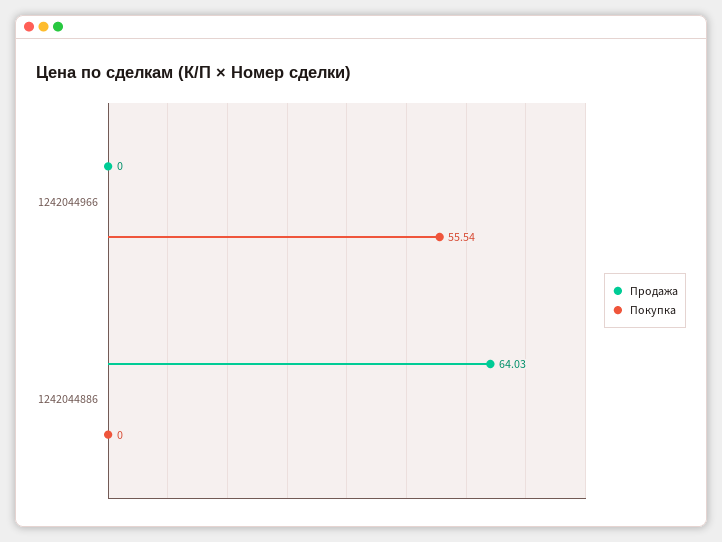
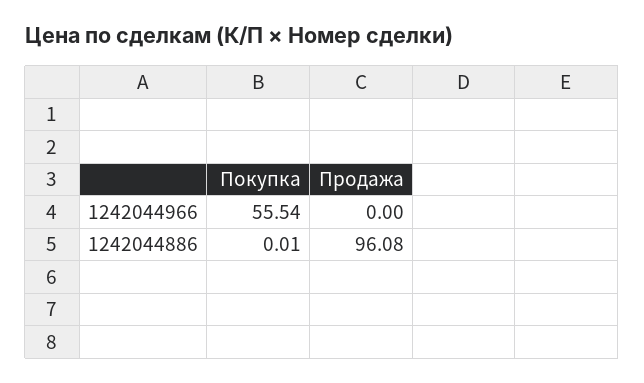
Продажа, 1242044886: 64.03 -> 96.08
Покупка, 1242044886: 0 -> 0.01

